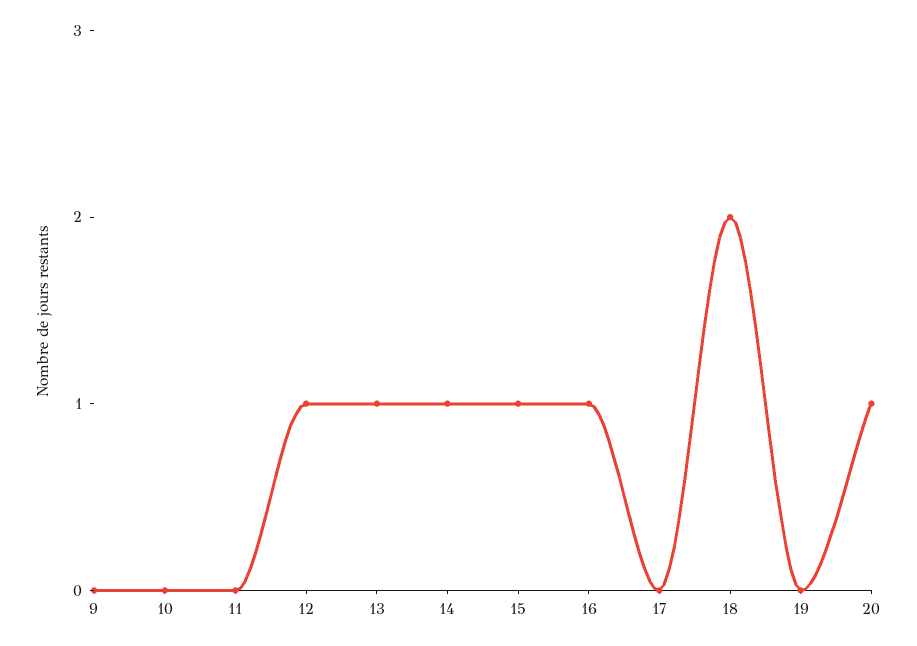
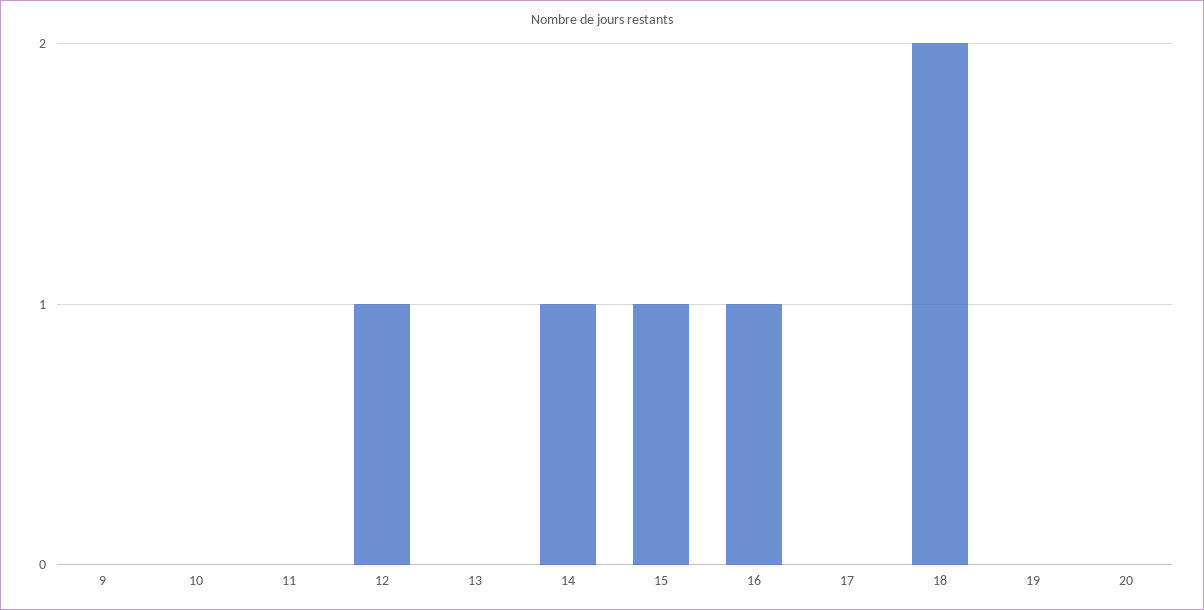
13: 1 -> 0
20: 1 -> 0

